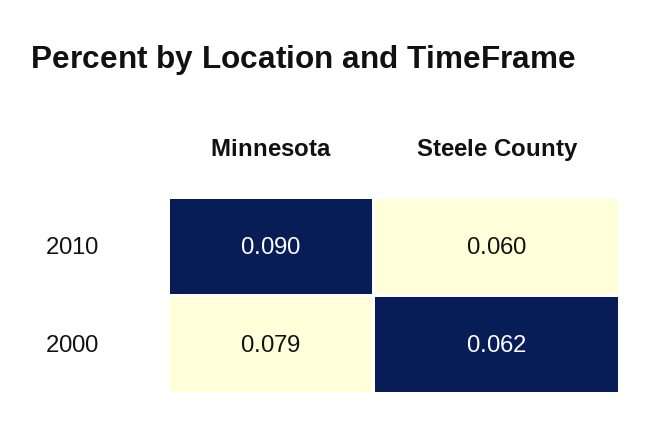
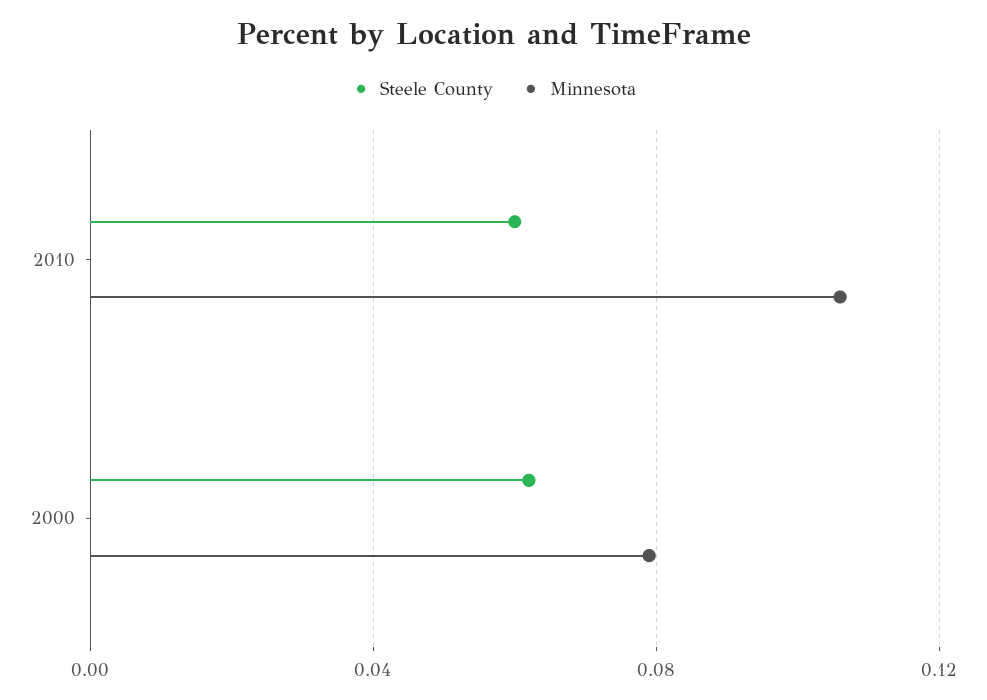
Minnesota, 2010: 0.09 -> 0.105

